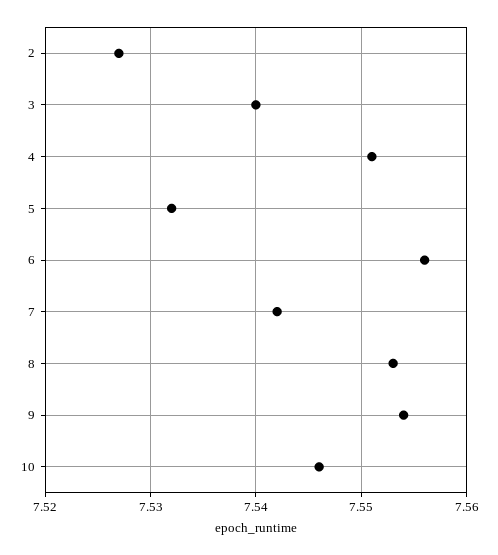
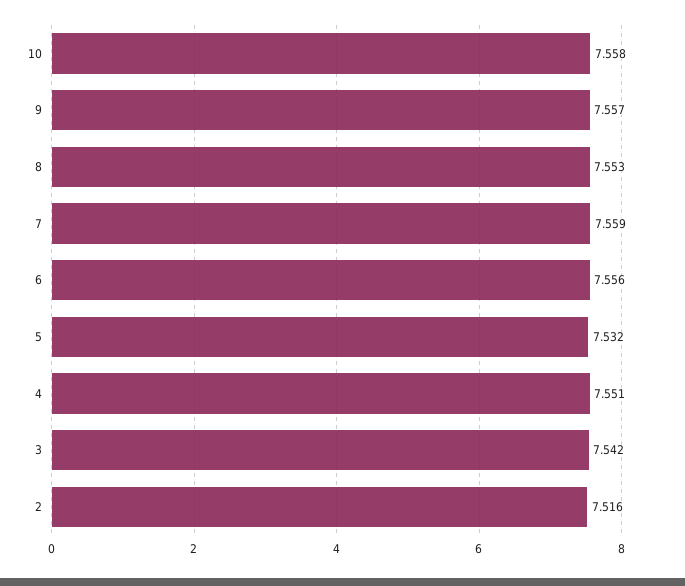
2: 7.527 -> 7.516
3: 7.54 -> 7.542
7: 7.542 -> 7.559
9: 7.554 -> 7.557
10: 7.546 -> 7.558

